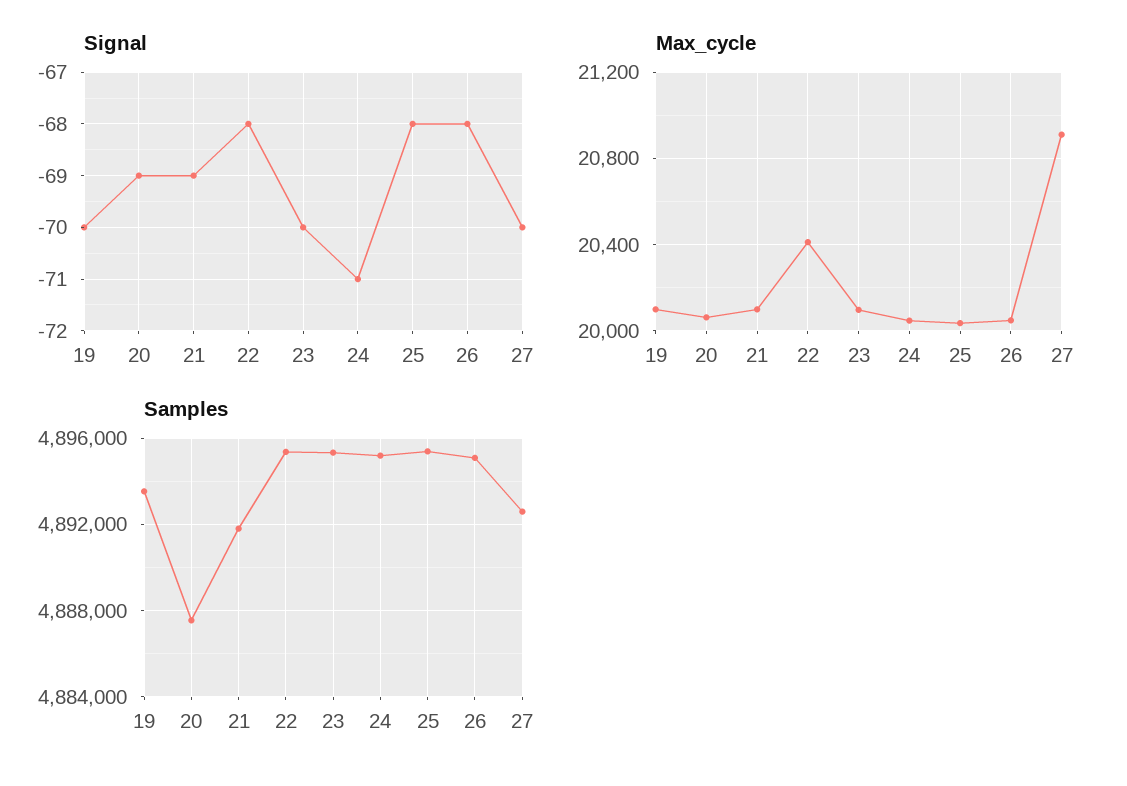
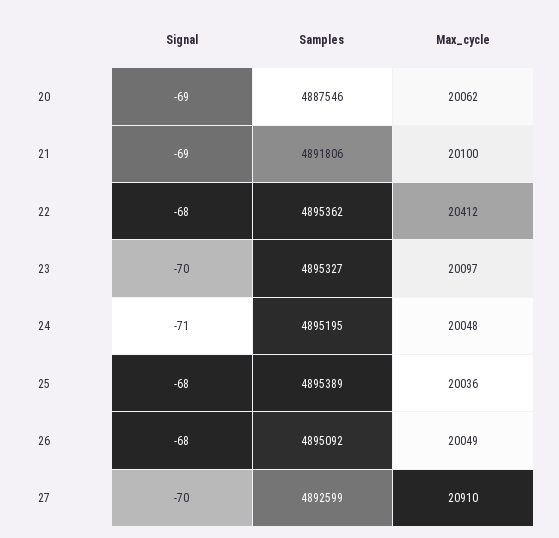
Signal, 19: -70 -> none
Max_cycle, 19: 20100 -> none
Samples, 19: 4893500 -> none

